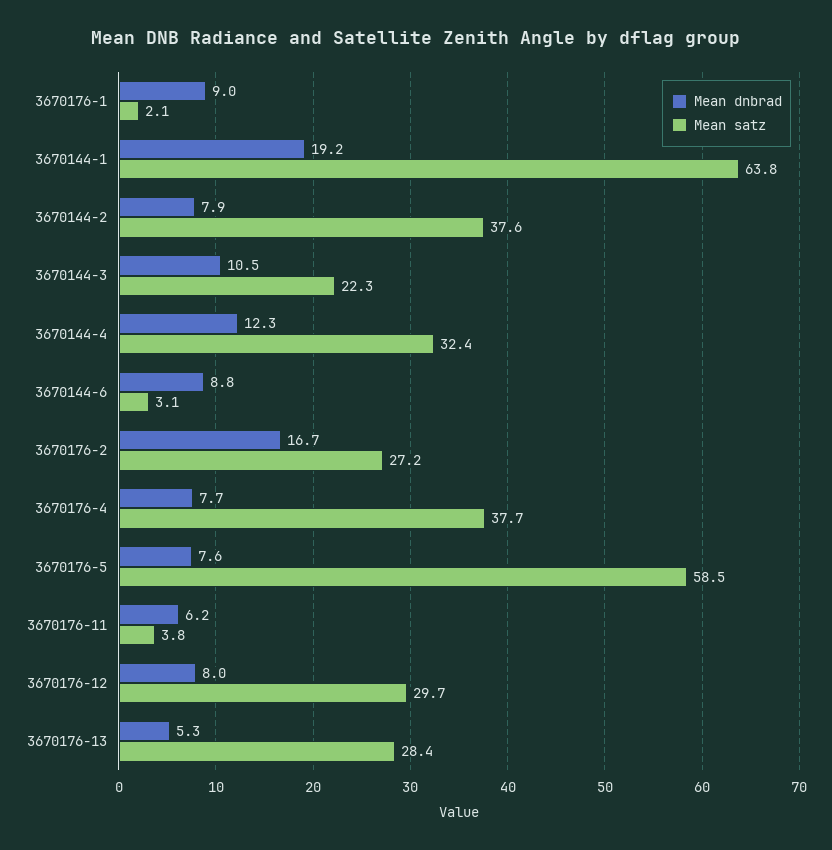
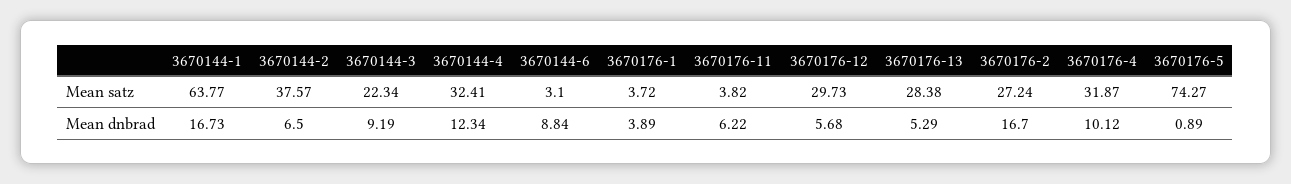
Mean dnbrad, 3670176-1: 9 -> 3.89
Mean satz, 3670176-1: 2.1 -> 3.72
Mean dnbrad, 3670144-1: 19.2 -> 16.73
Mean dnbrad, 3670144-2: 7.9 -> 6.5
Mean dnbrad, 3670144-3: 10.5 -> 9.19
Mean dnbrad, 3670176-4: 7.7 -> 10.12
Mean satz, 3670176-4: 37.7 -> 31.87
Mean dnbrad, 3670176-5: 7.6 -> 0.89
Mean satz, 3670176-5: 58.5 -> 74.27
Mean dnbrad, 3670176-12: 8 -> 5.68

